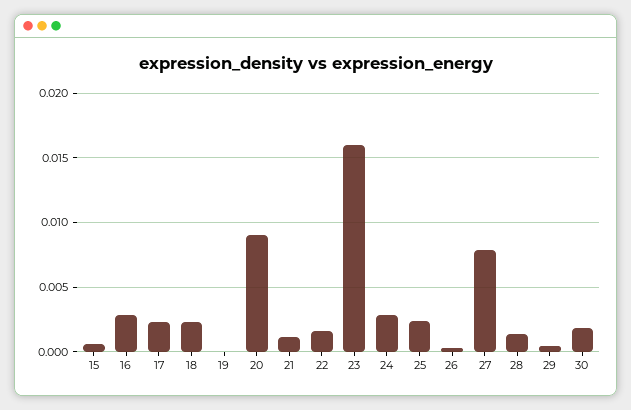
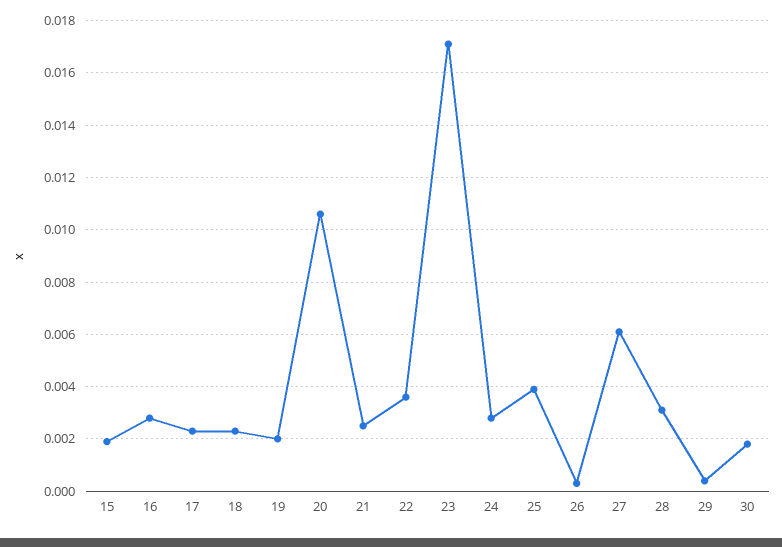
15: 0.0005 -> 0.002
19: 0 -> 0.002
20: 0.009 -> 0.0105
21: 0.001 -> 0.0025
22: 0.0015 -> 0.0035
23: 0.016 -> 0.017
25: 0.0025 -> 0.004
27: 0.008 -> 0.006
28: 0.0015 -> 0.003

